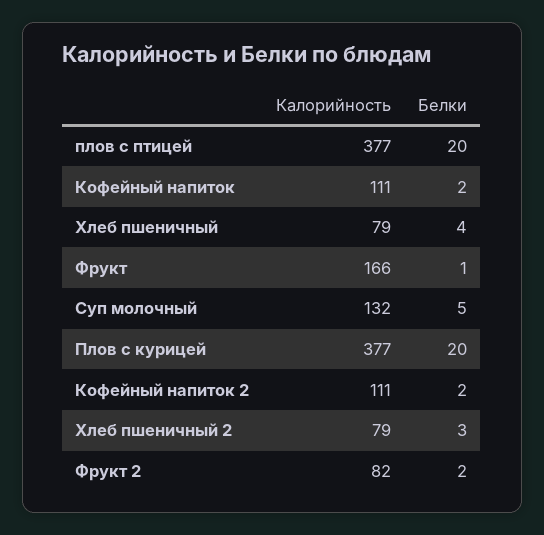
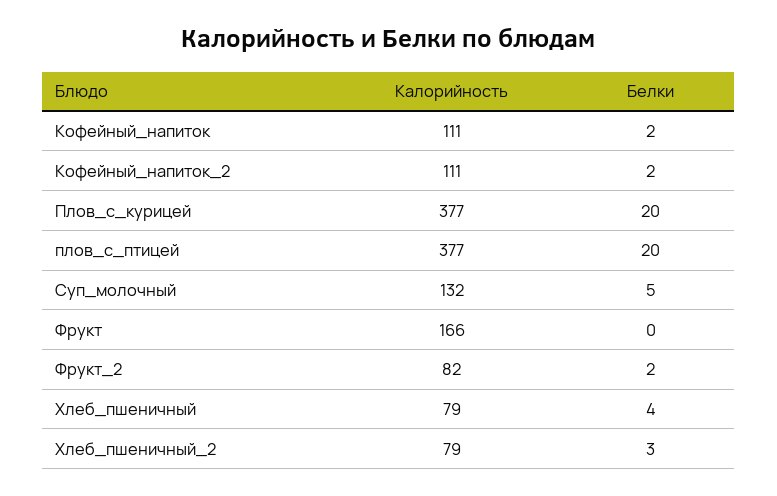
Белки, Фрукт: 1 -> 0

